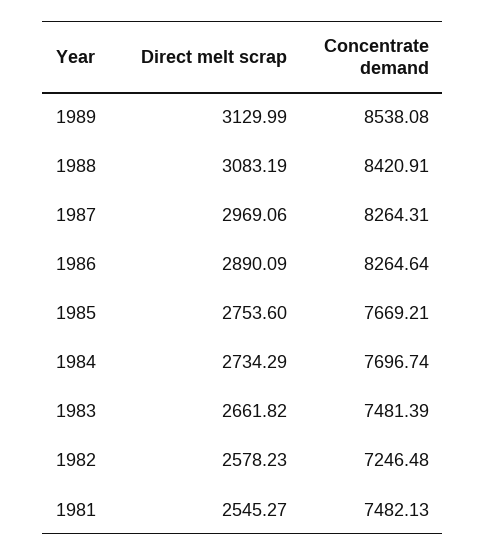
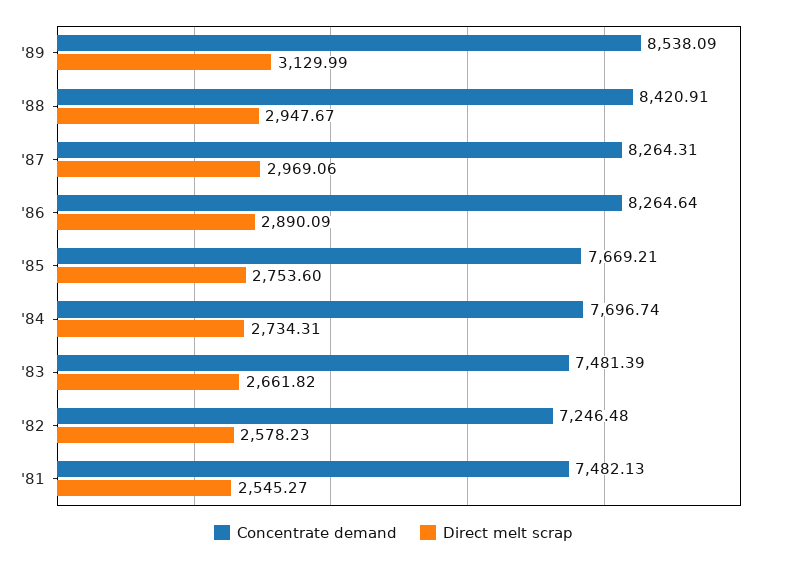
Concentrate demand, 1989: 8538.08 -> 8538.09
Direct melt scrap, 1988: 3083.19 -> 2947.67
Direct melt scrap, 1984: 2734.29 -> 2734.31

